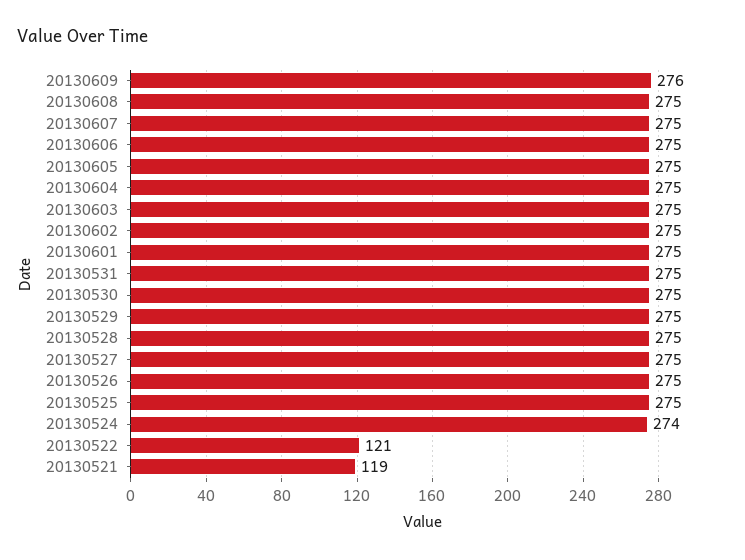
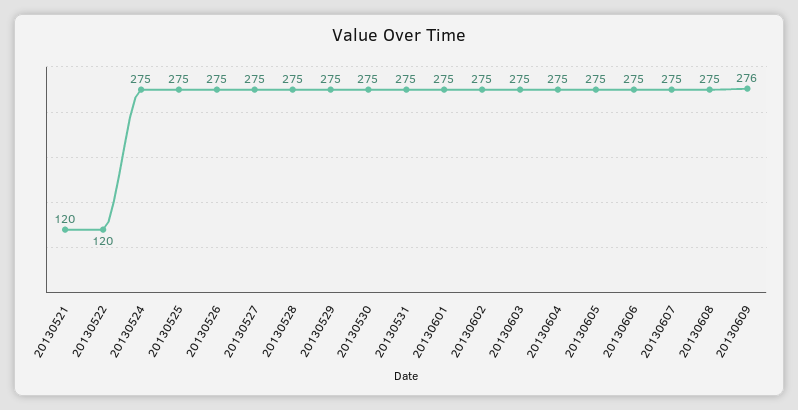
20130524: 274 -> 275
20130522: 121 -> 120
20130521: 119 -> 120

